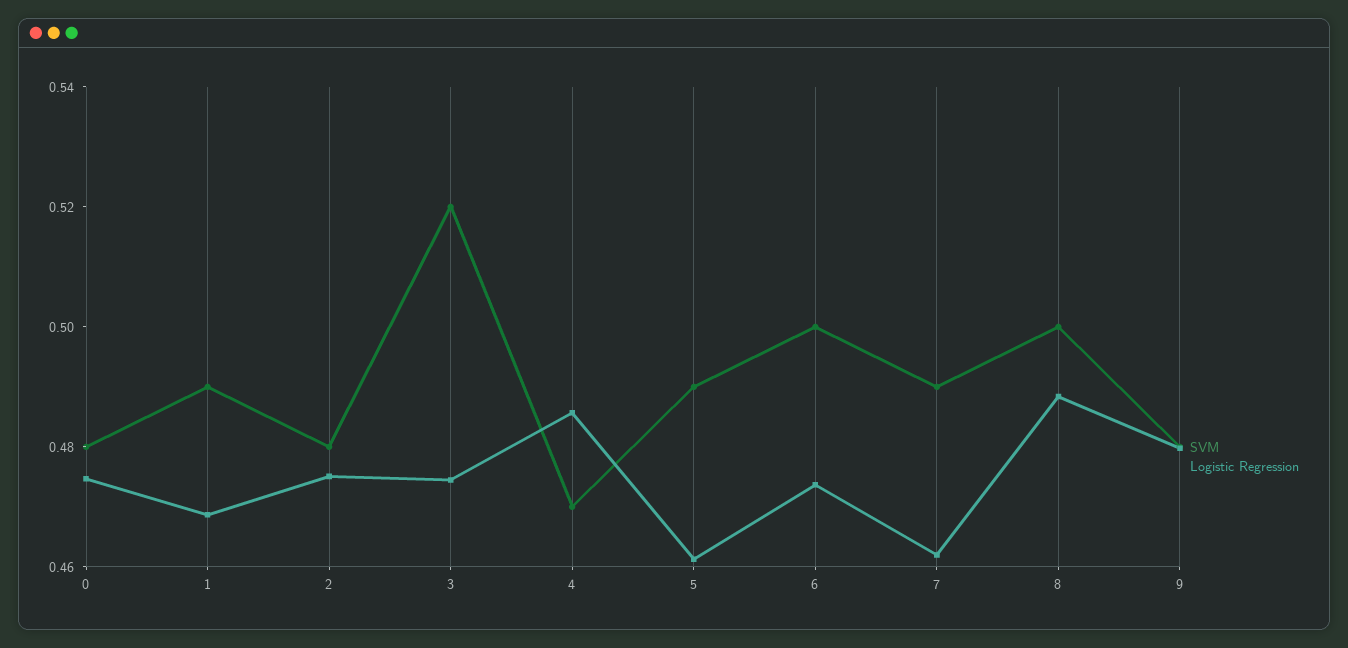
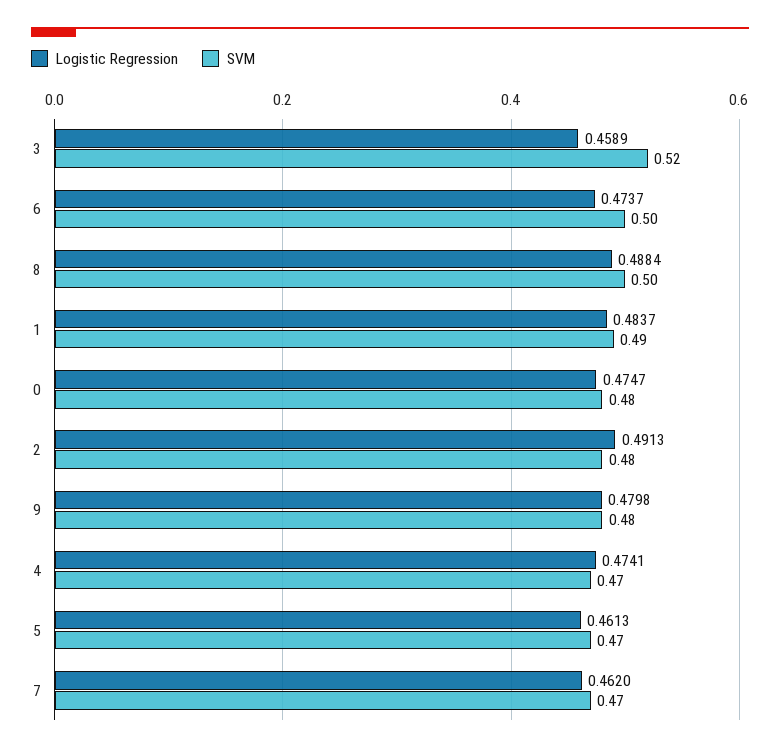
Logistic Regression, 1: 0.47 -> 0.4837
Logistic Regression, 2: 0.475 -> 0.4913
Logistic Regression, 3: 0.475 -> 0.4589
Logistic Regression, 4: 0.485 -> 0.4741
SVM, 5: 0.49 -> 0.47
SVM, 7: 0.49 -> 0.47

